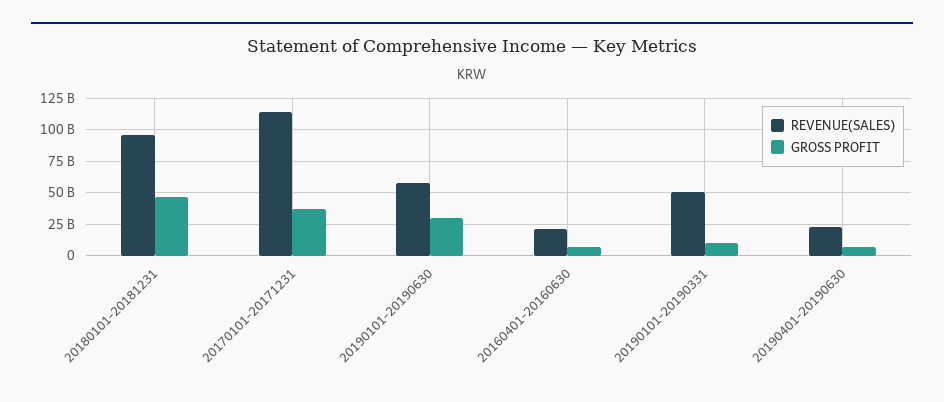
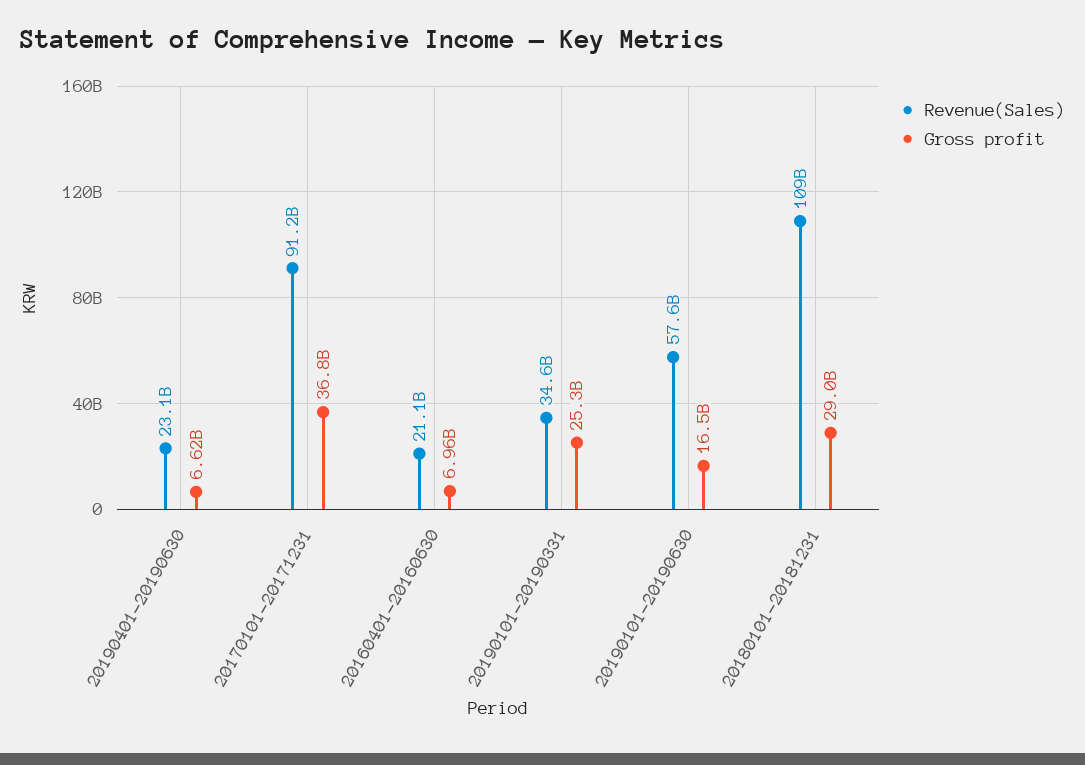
REVENUE(SALES), 20180101-20181231: 95000000000 -> 109000000000
GROSS PROFIT, 20180101-20181231: 45000000000 -> 29000000000
REVENUE(SALES), 20170101-20171231: 115000000000 -> 91200000000
GROSS PROFIT, 20190101-20190630: 30000000000 -> 16500000000
REVENUE(SALES), 20190101-20190331: 50000000000 -> 34600000000
GROSS PROFIT, 20190101-20190331: 10000000000 -> 25300000000

